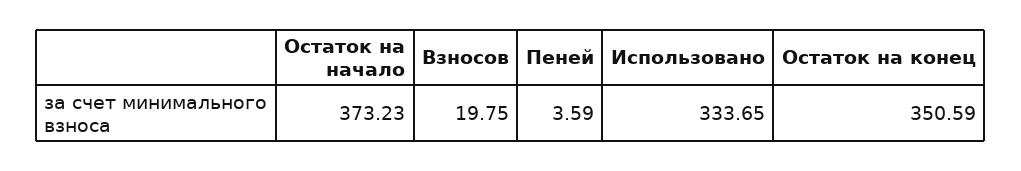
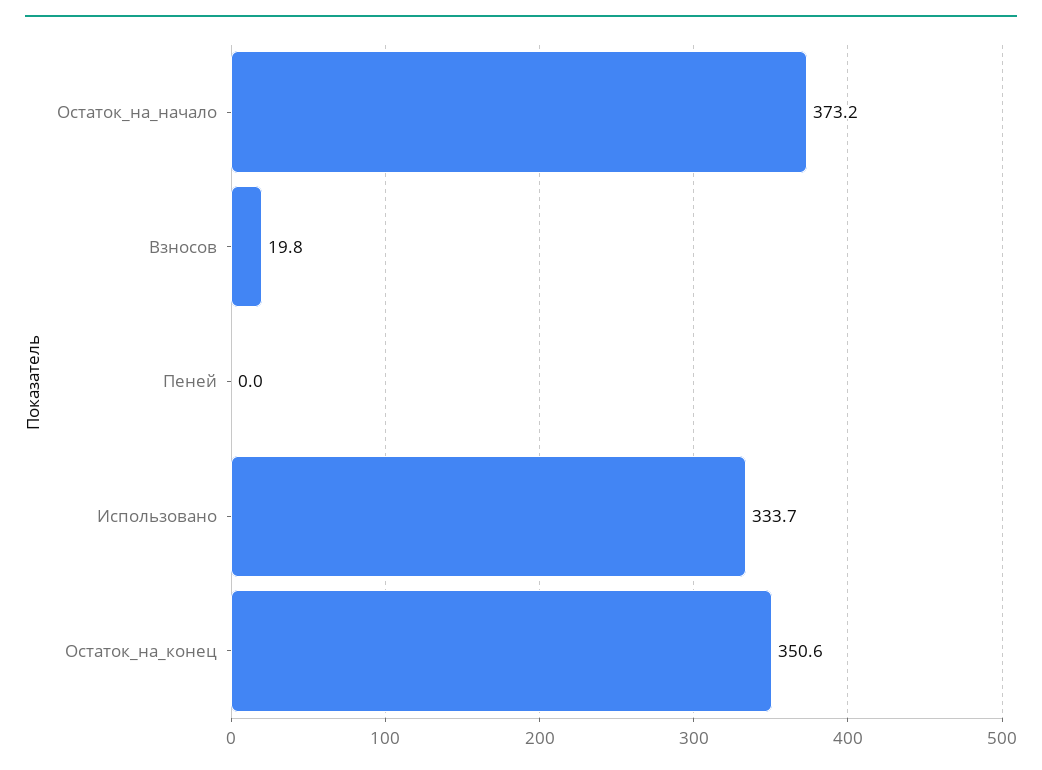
Пеней: 3.59 -> 0

